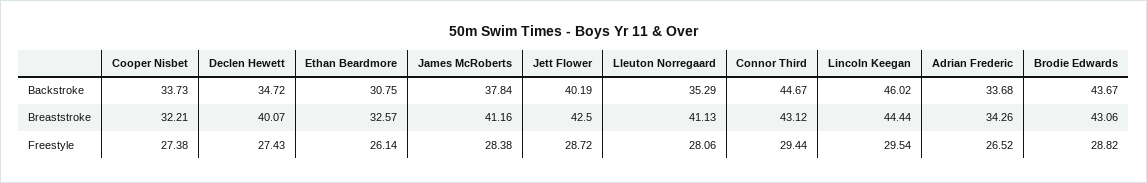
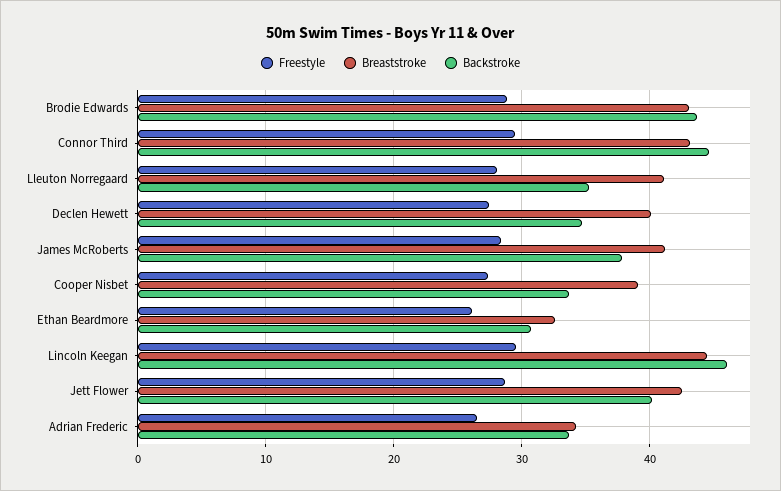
Breaststroke, Cooper Nisbet: 32.21 -> 39

